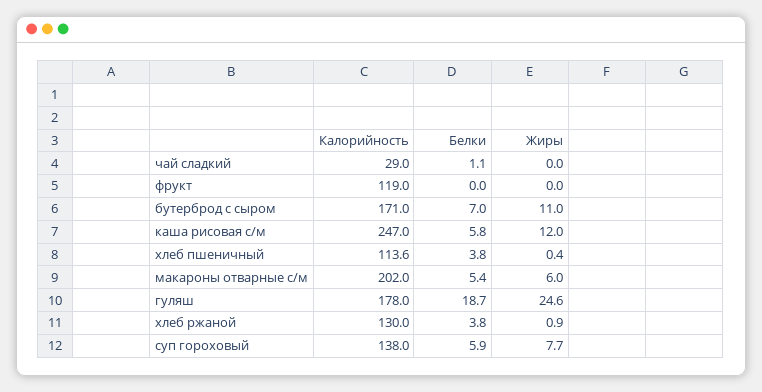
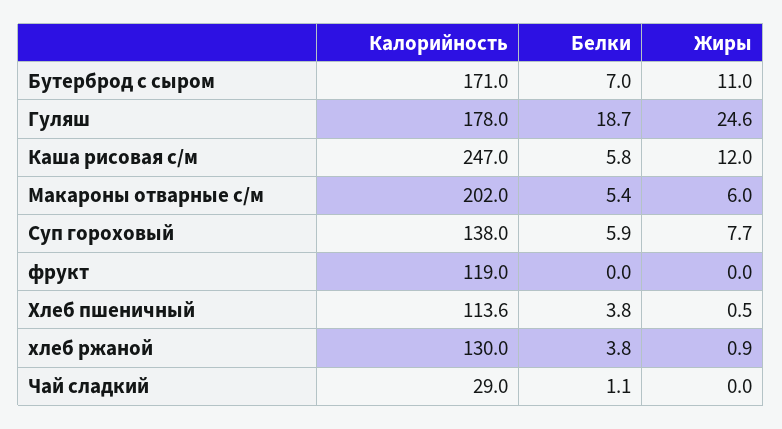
Жиры, хлеб пшеничный: 0.4 -> 0.5

